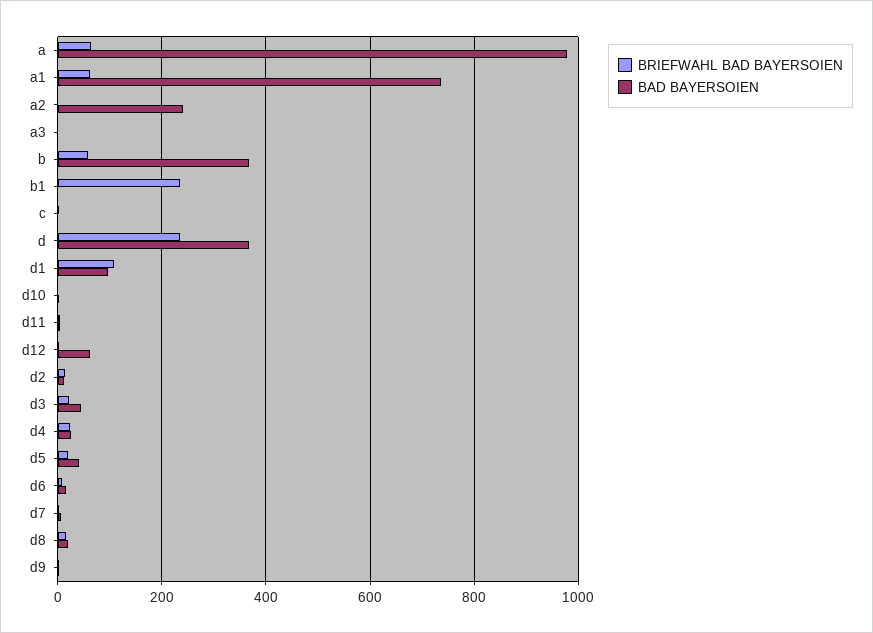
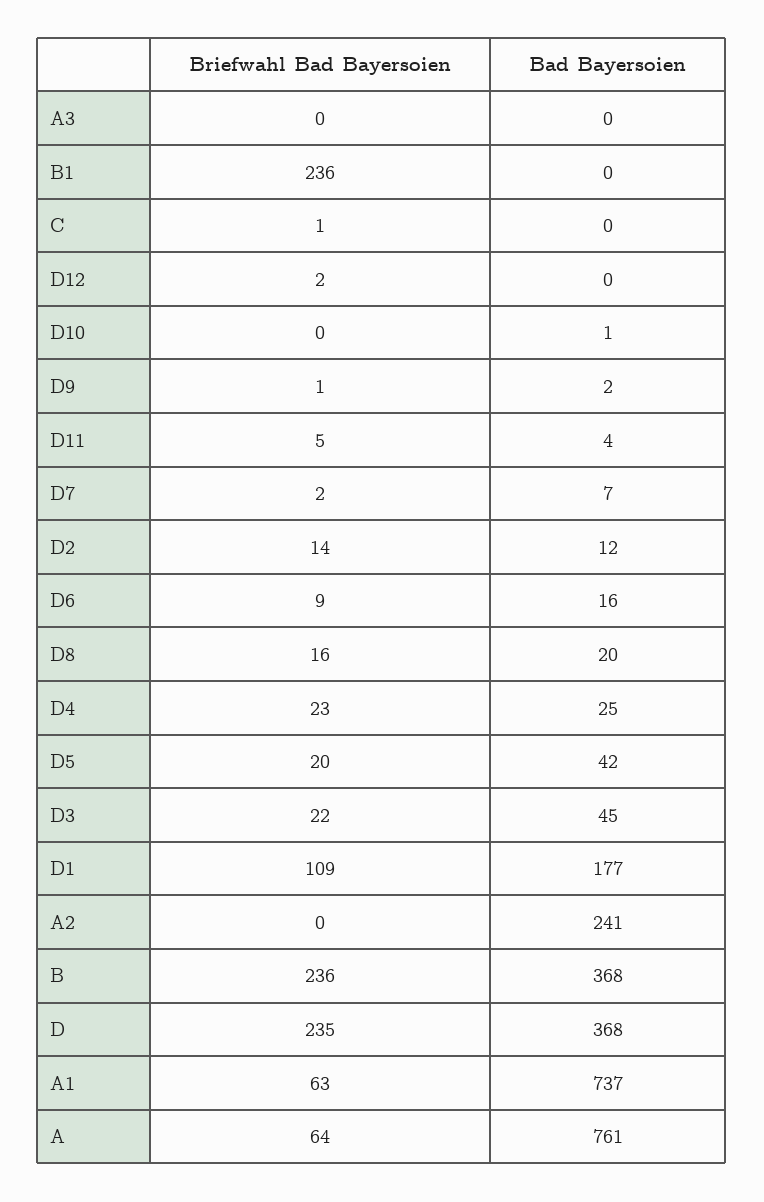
BAD BAYERSOIEN, a: 980 -> 761
BRIEFWAHL BAD BAYERSOIEN, b: 60 -> 236
BAD BAYERSOIEN, d1: 100 -> 177
BAD BAYERSOIEN, d12: 60 -> 0

